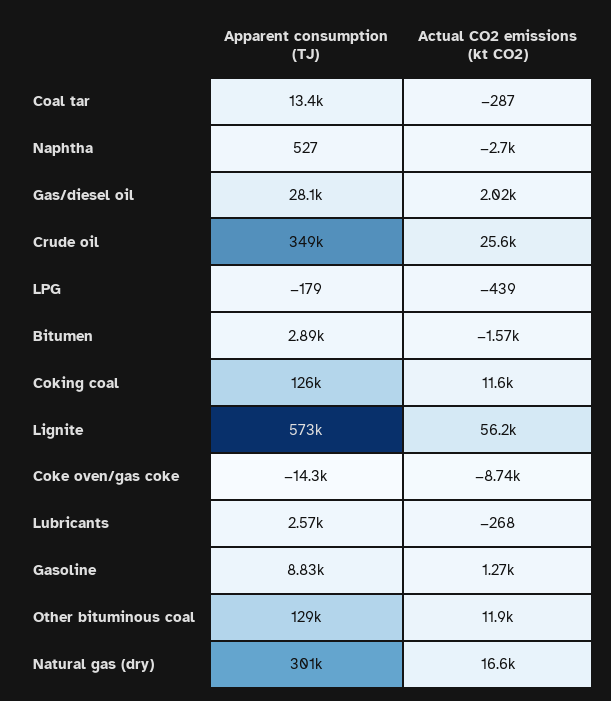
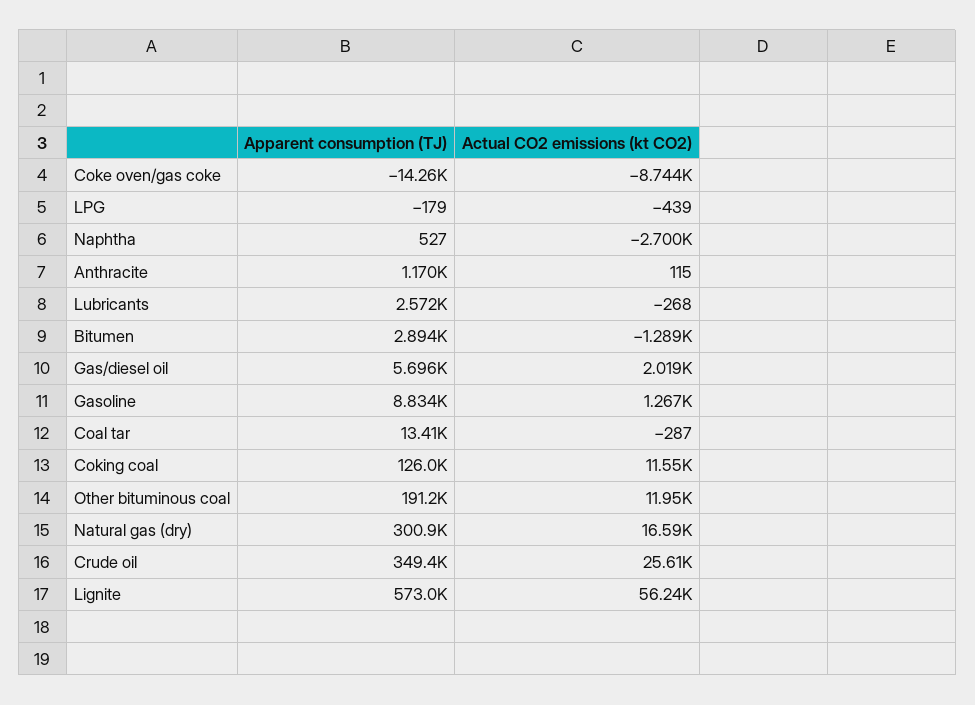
Apparent consumption (TJ), Gas/diesel oil: 28100 -> 5696
Actual CO2 emissions (kt CO2), Bitumen: -1570 -> -1289
Apparent consumption (TJ), Other bituminous coal: 129000 -> 191200
Apparent consumption (TJ), Anthracite: none -> 1170
Actual CO2 emissions (kt CO2), Anthracite: none -> 115

